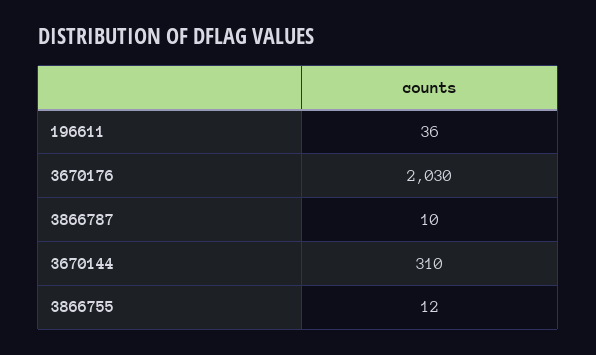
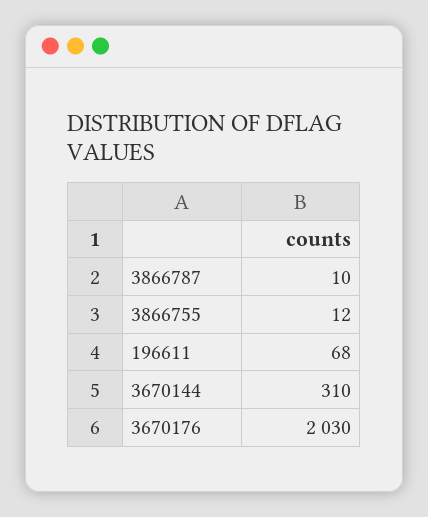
196611: 36 -> 68

